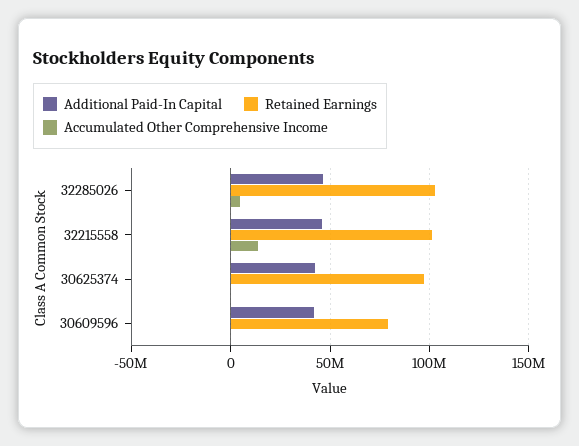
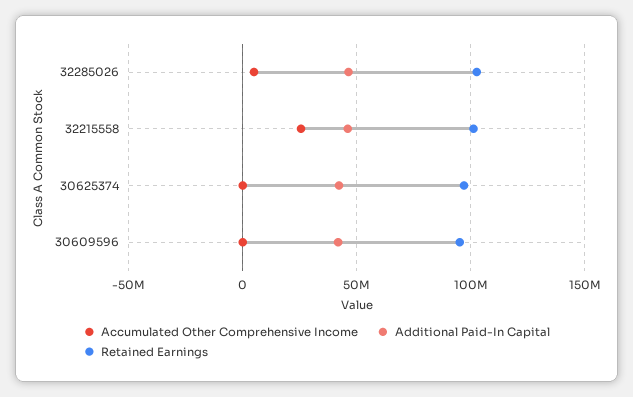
Accumulated Other Comprehensive Income, 32215558: 15000000 -> 25000000
Retained Earnings, 30609596: 80000000 -> 95000000

